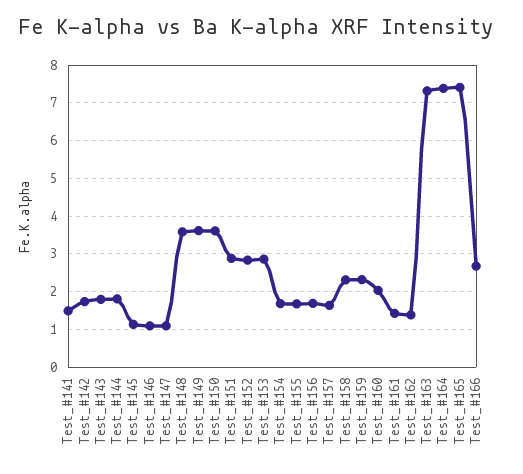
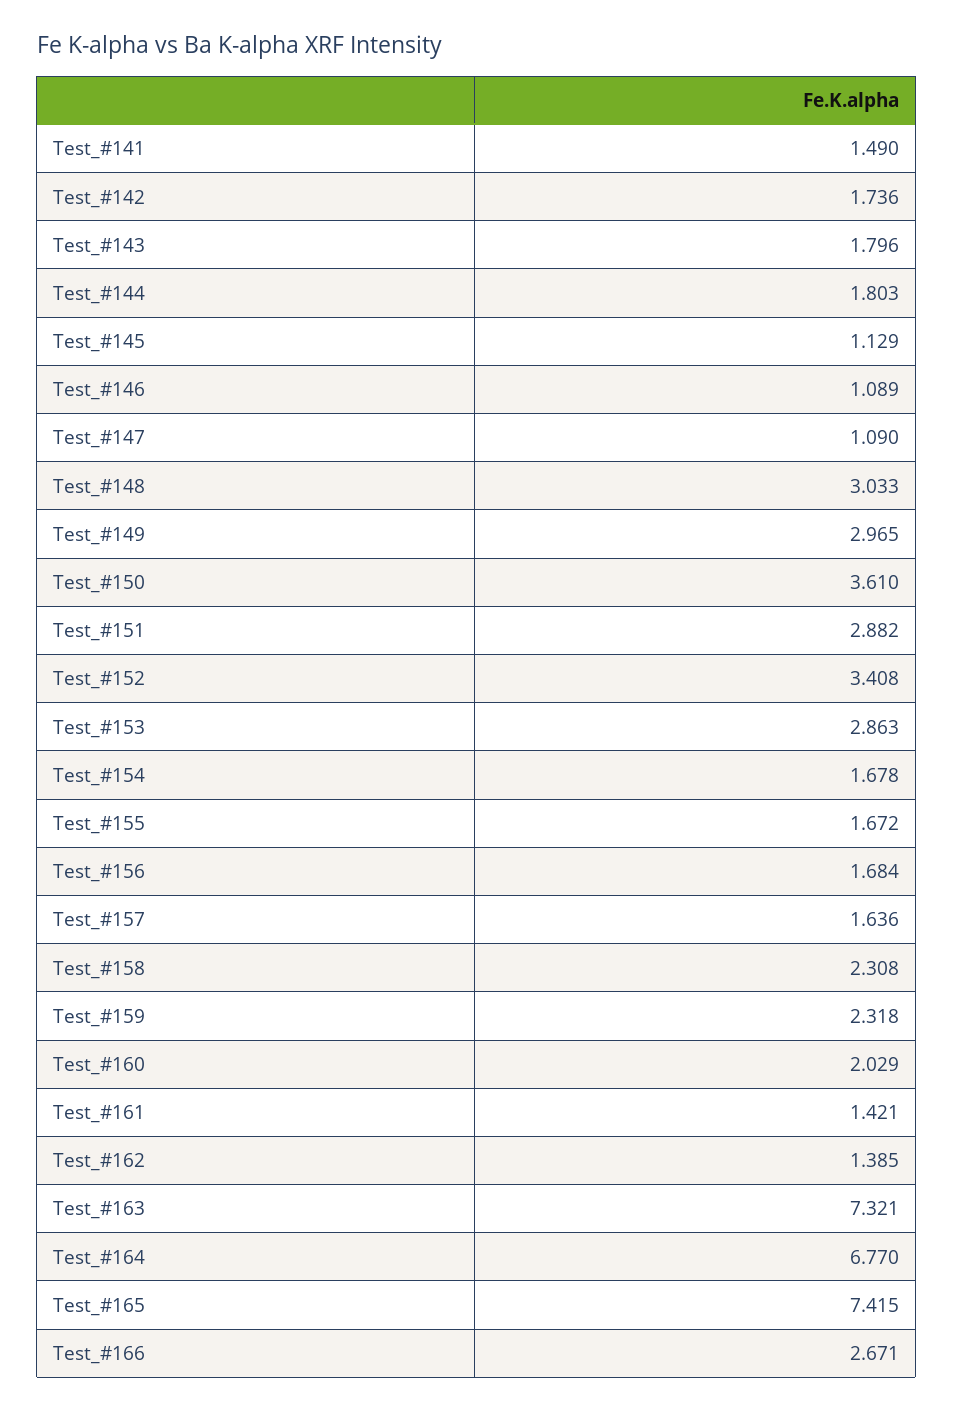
Test_#148: 3.6 -> 3.033
Test_#149: 3.6 -> 2.965
Test_#152: 2.8 -> 3.408
Test_#164: 7.4 -> 6.77

